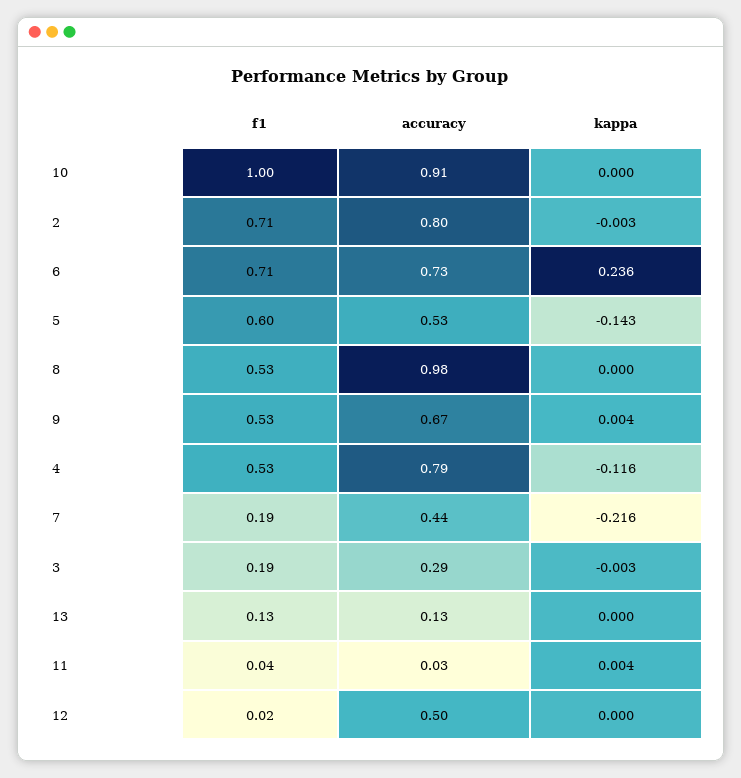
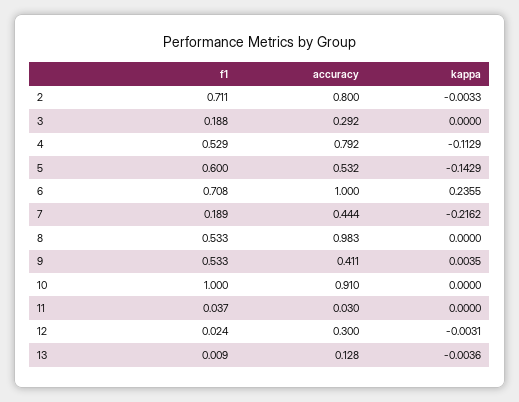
accuracy, 6: 0.73 -> 1
accuracy, 9: 0.67 -> 0.411
kappa, 4: -0.116 -> -0.1129
kappa, 3: -0.003 -> 0
f1, 13: 0.13 -> 0.009
kappa, 13: 0 -> -0.0036
kappa, 11: 0.004 -> 0
accuracy, 12: 0.5 -> 0.3
kappa, 12: 0 -> -0.0031

